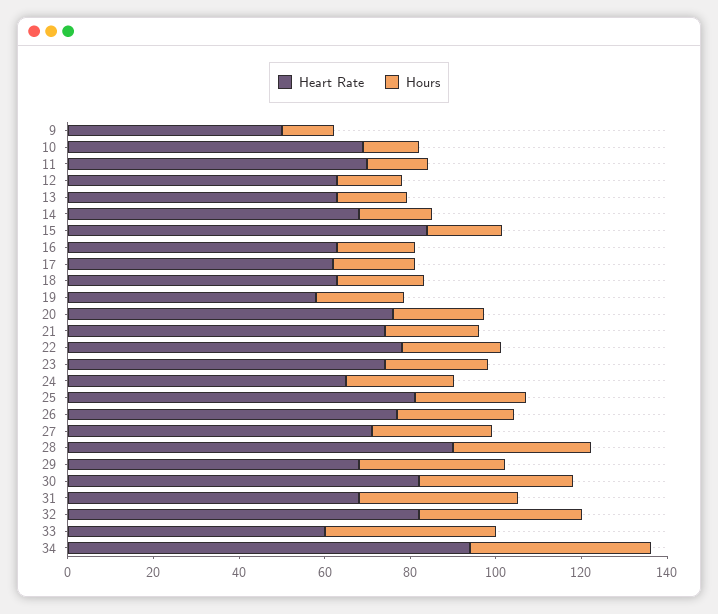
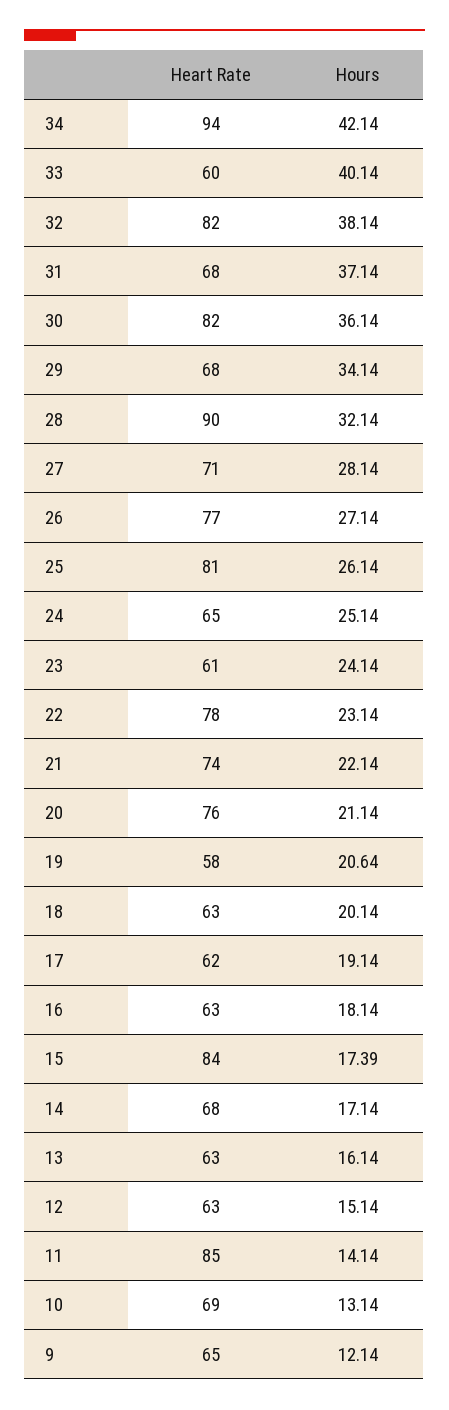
Heart Rate, 9: 50 -> 65
Heart Rate, 11: 70 -> 85
Heart Rate, 23: 75 -> 61

